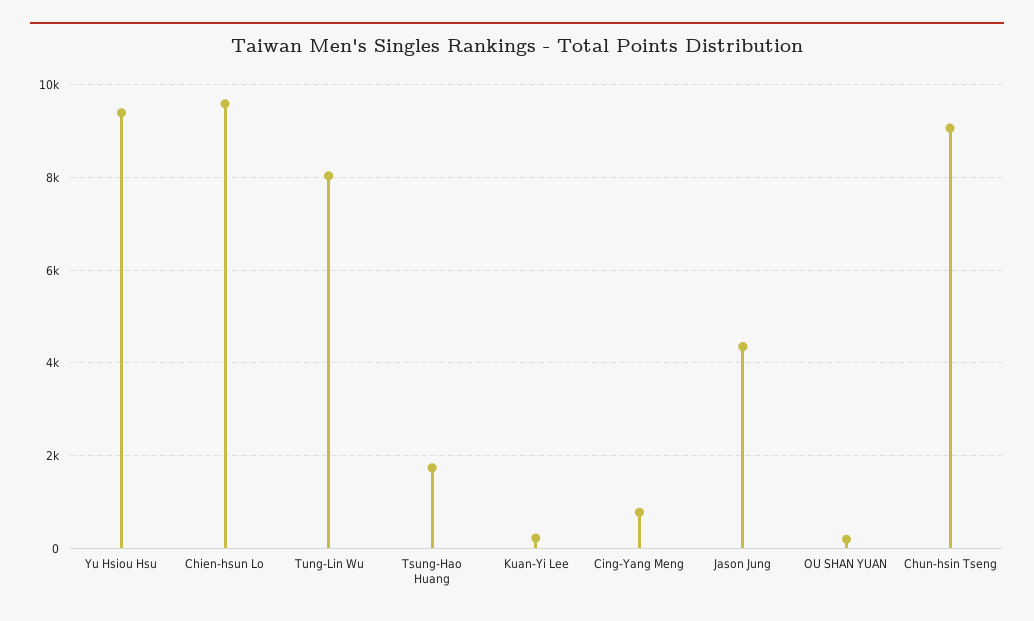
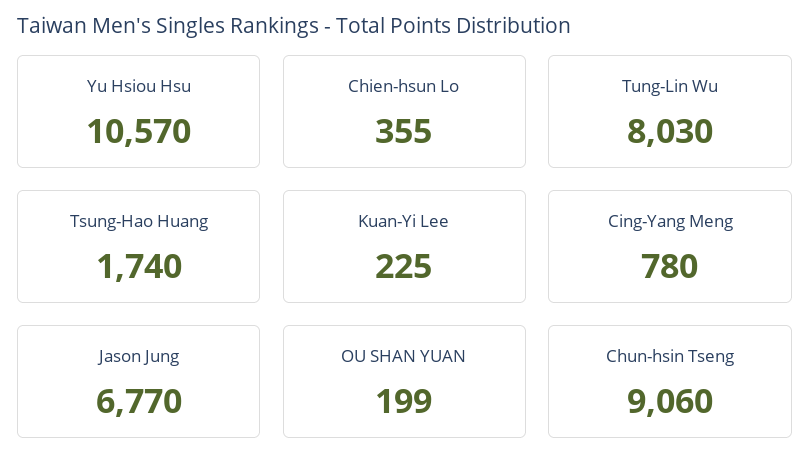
Yu Hsiou Hsu: 9400 -> 10570
Chien-hsun Lo: 9600 -> 355
Jason Jung: 4400 -> 6770

